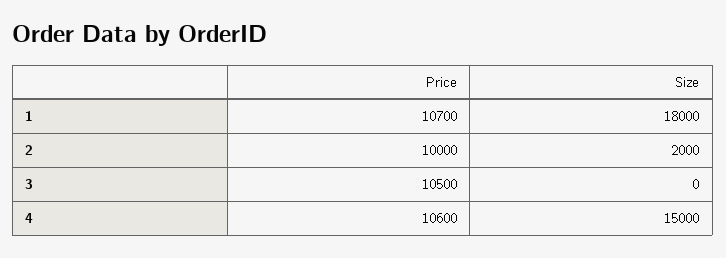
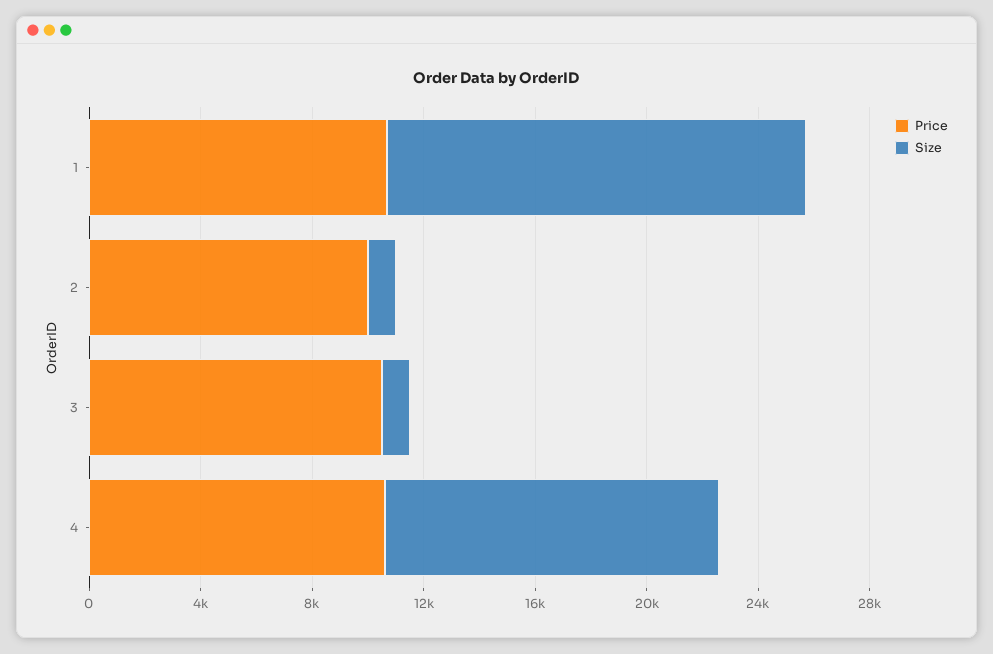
Size, 1: 18000 -> 15000
Size, 2: 2000 -> 1000
Size, 3: 0 -> 1000
Size, 4: 15000 -> 12000

